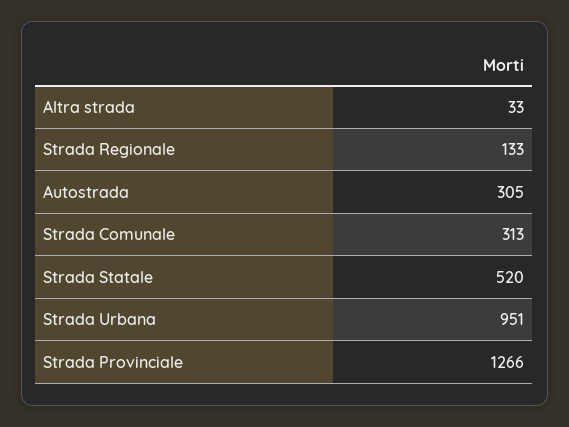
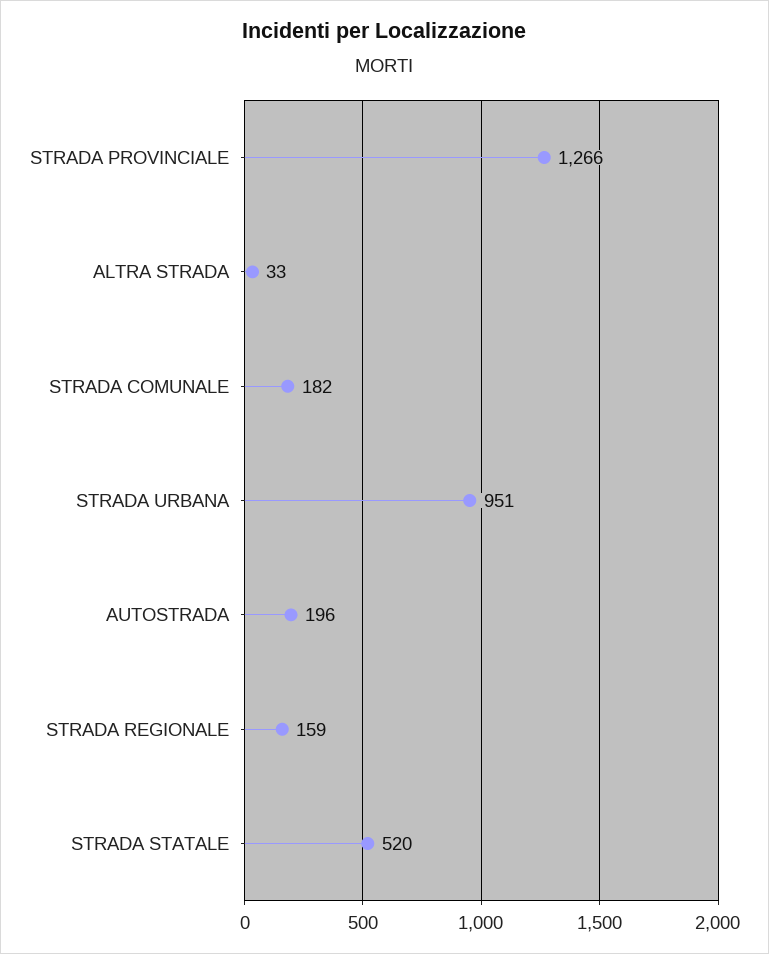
Strada Regionale: 133 -> 159
Autostrada: 305 -> 196
Strada Comunale: 313 -> 182

